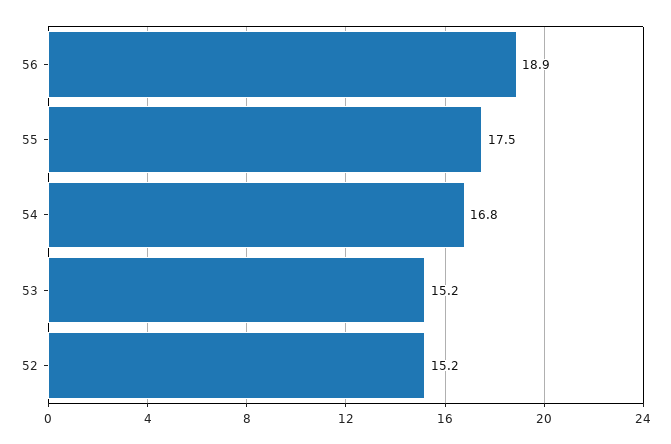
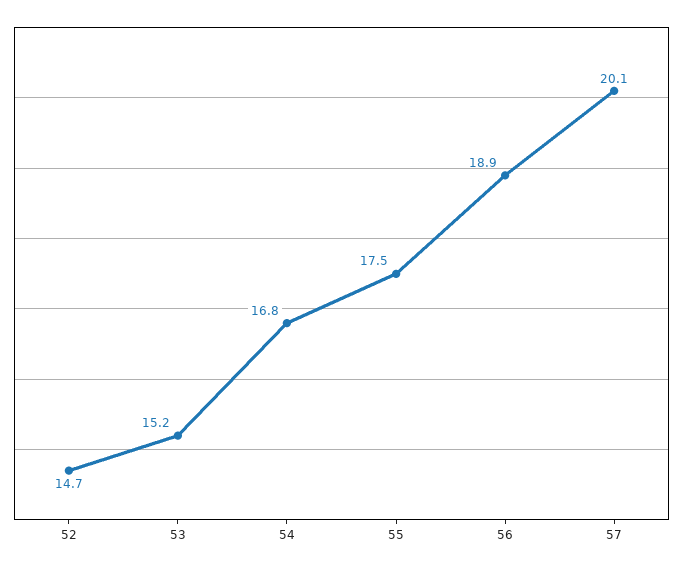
52: 15.2 -> 14.7
57: none -> 20.1

